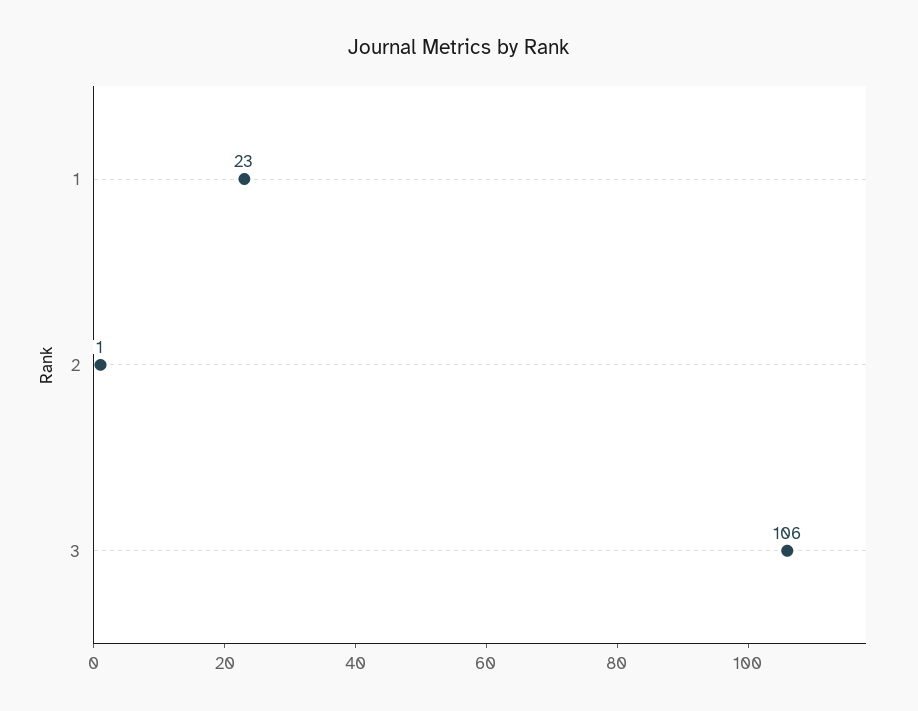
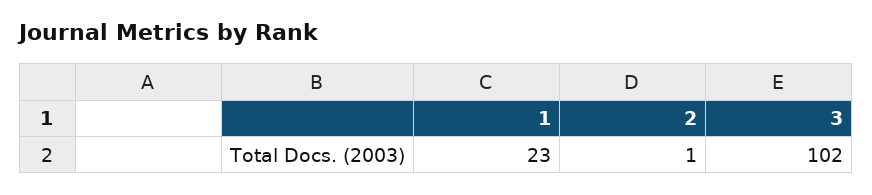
3: 106 -> 102

